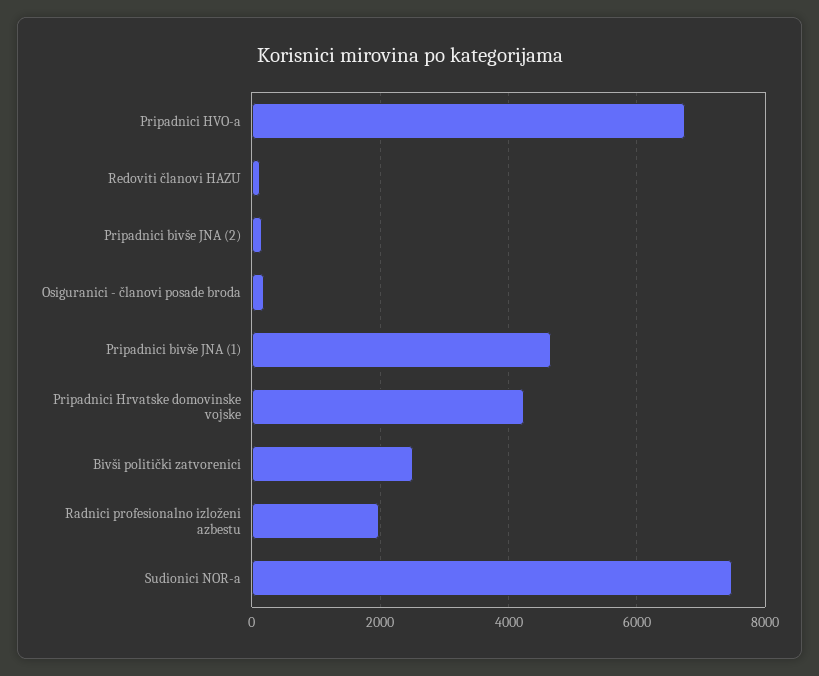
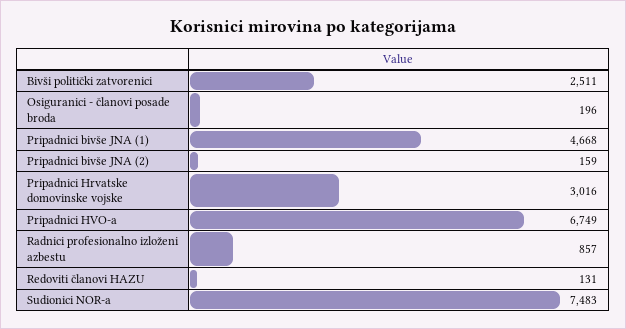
Pripadnici Hrvatske domovinske vojske: 4200 -> 3016
Radnici profesionalno izloženi azbestu: 2000 -> 857

